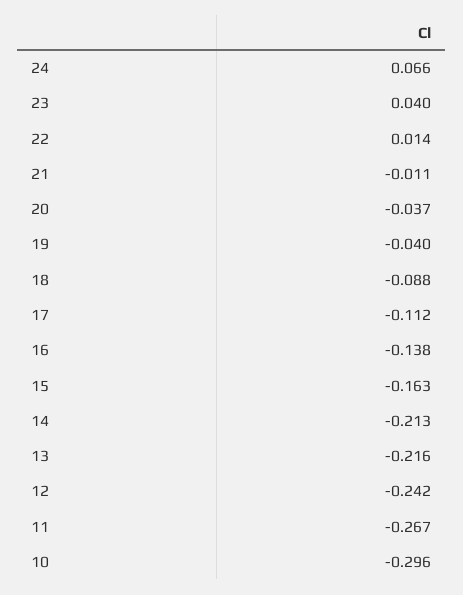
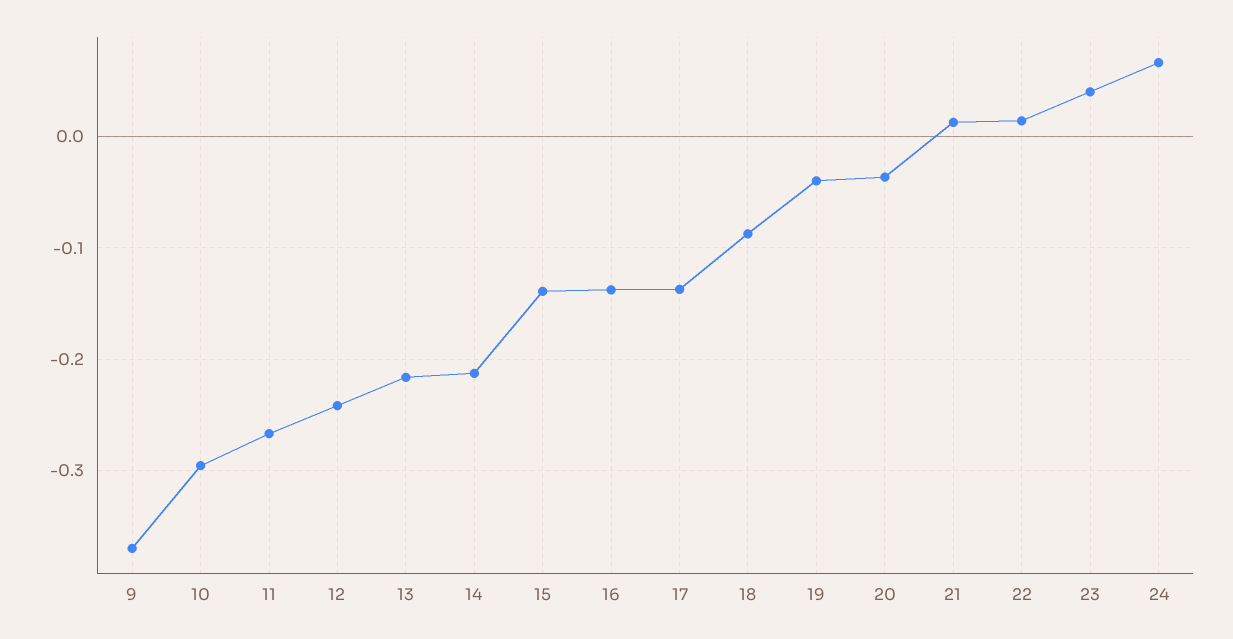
21: -0.011 -> 0.01
17: -0.112 -> -0.14
15: -0.163 -> -0.14
9: none -> -0.37

